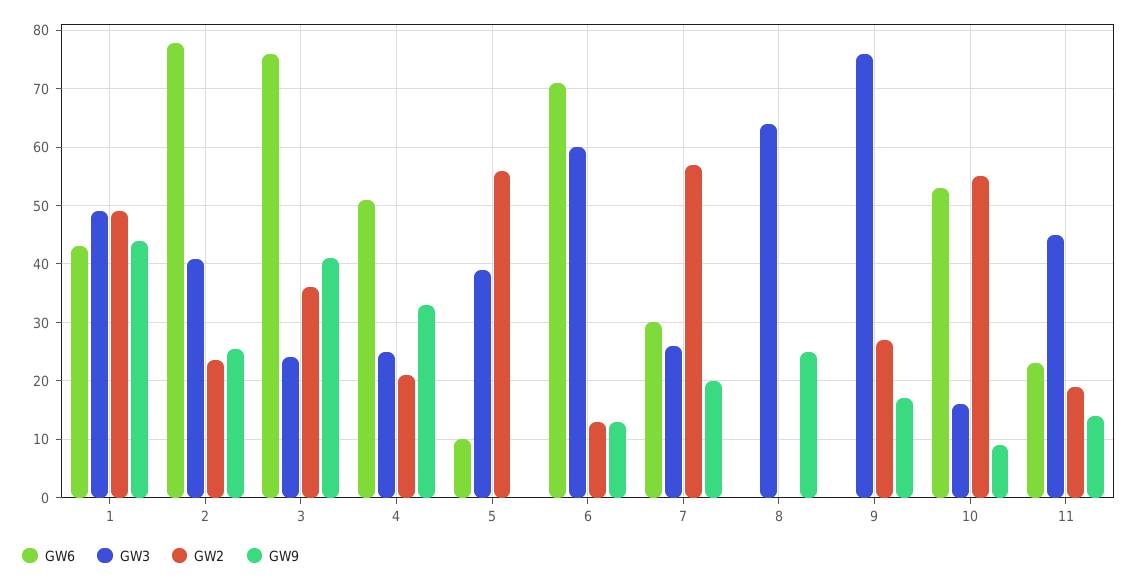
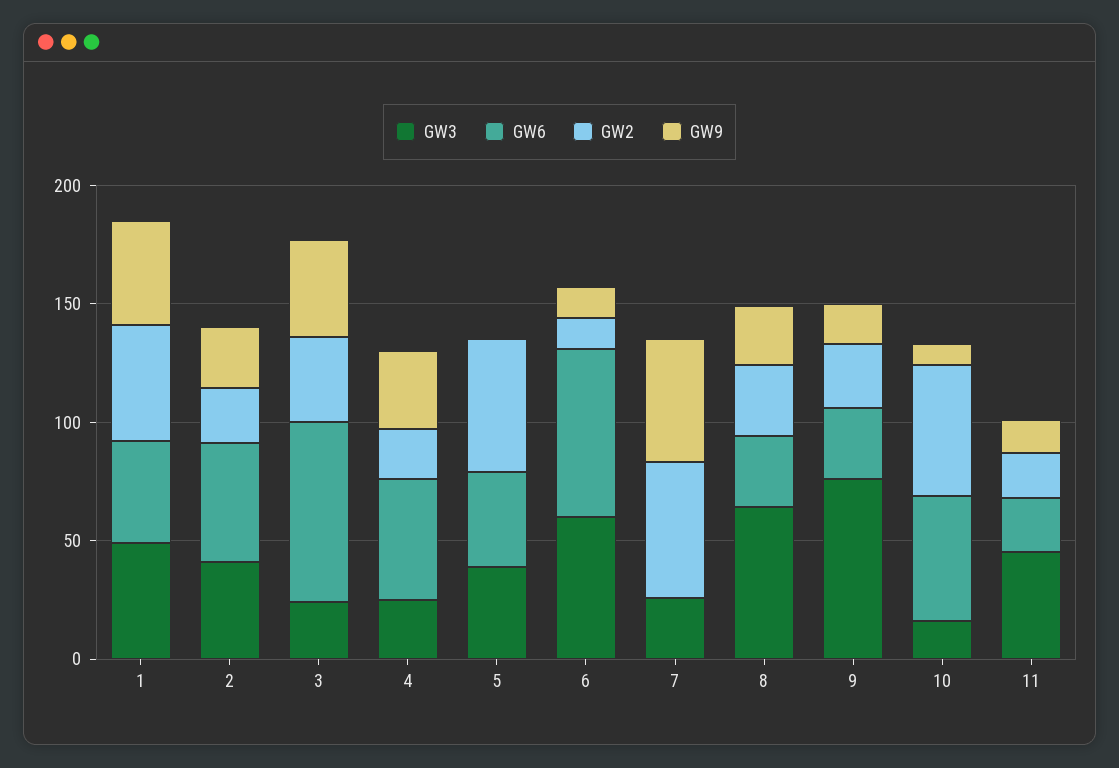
GW6, 2: 78 -> 50
GW6, 5: 10 -> 40
GW6, 7: 30 -> 0
GW9, 7: 20 -> 50
GW6, 8: 0 -> 30
GW2, 8: 0 -> 30
GW6, 9: 0 -> 30

